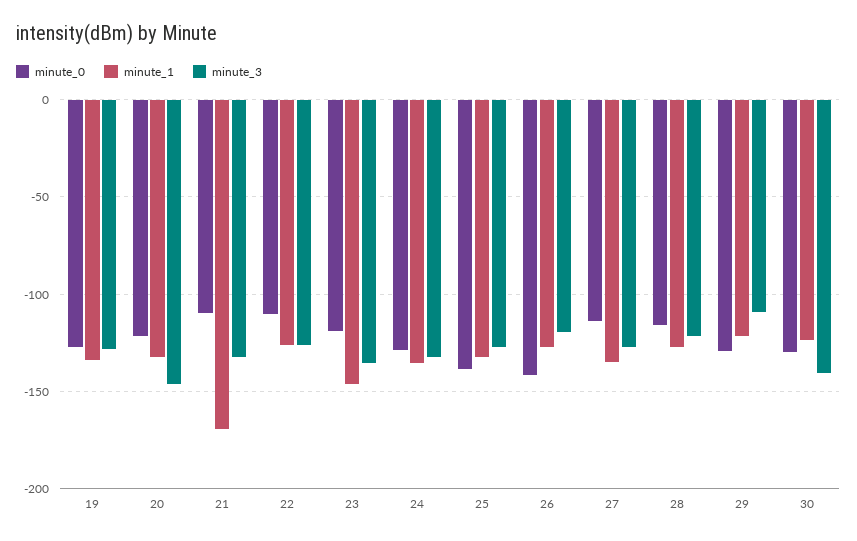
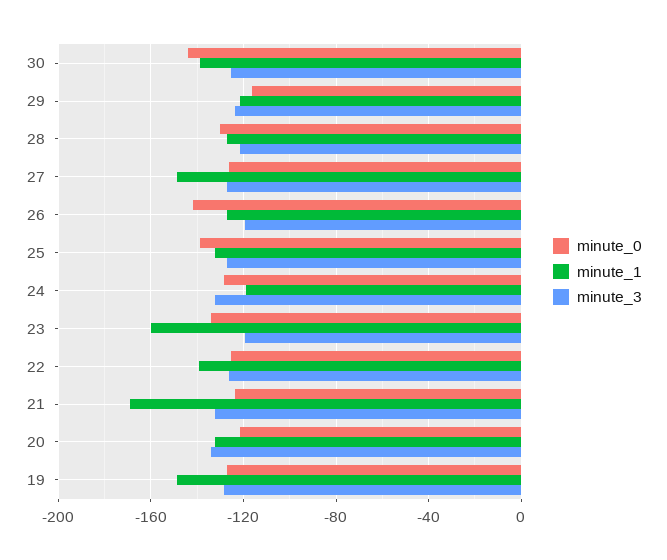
minute_1, 19: -135 -> -150
minute_3, 20: -145 -> -135
minute_0, 21: -110 -> -125
minute_0, 22: -110 -> -125
minute_1, 22: -125 -> -140
minute_0, 23: -120 -> -135
minute_1, 23: -145 -> -160
minute_3, 23: -135 -> -120
minute_1, 24: -135 -> -120
minute_0, 27: -115 -> -125
minute_1, 27: -135 -> -150
minute_0, 28: -115 -> -130
minute_0, 29: -130 -> -115
minute_3, 29: -110 -> -125
minute_0, 30: -130 -> -145
minute_1, 30: -125 -> -140
minute_3, 30: -140 -> -125

